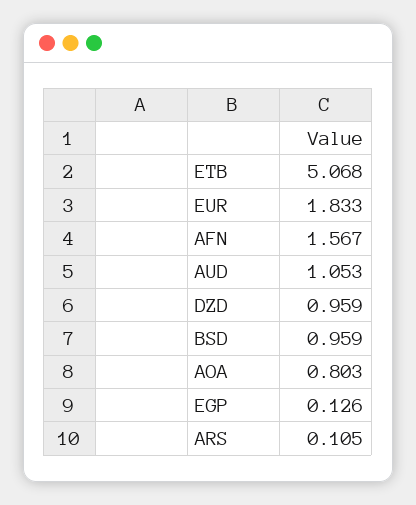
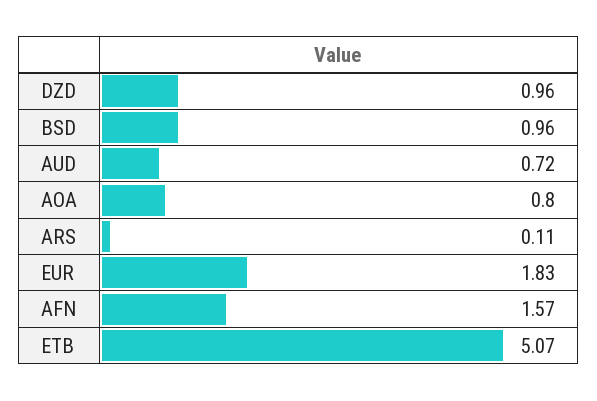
AUD: 1.053 -> 0.72
EGP: 0.126 -> none

